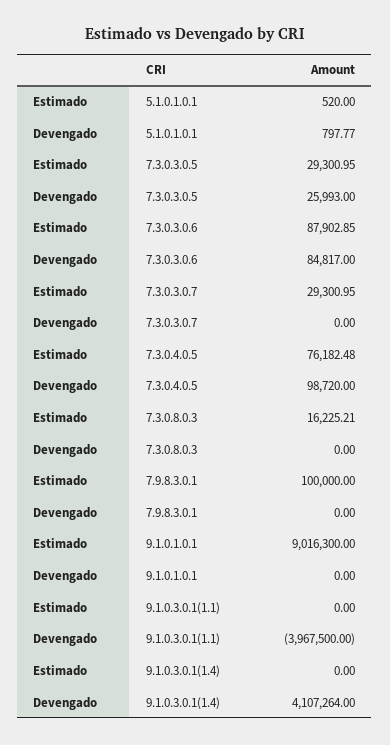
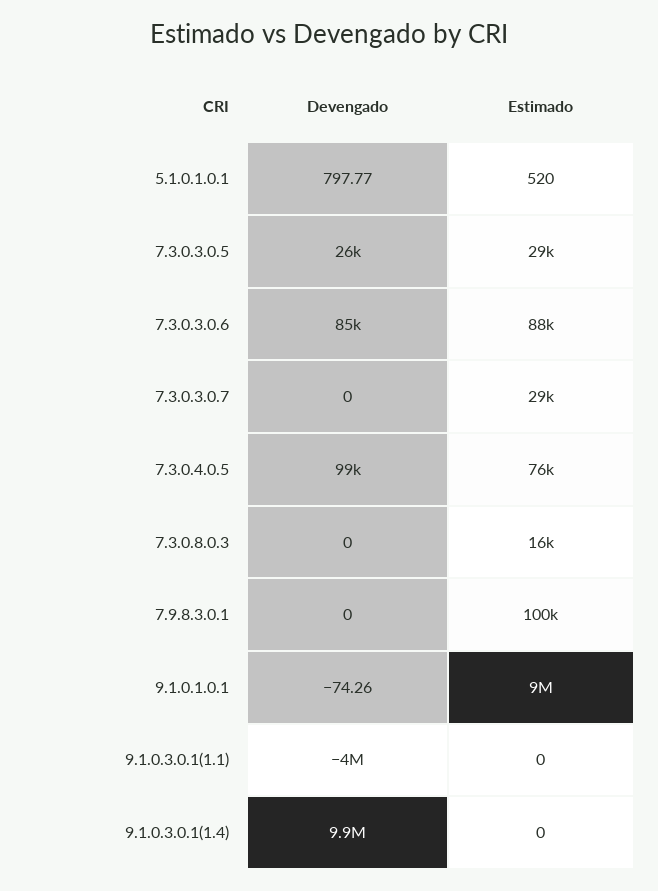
Devengado, 9.1.0.1.0.1: 0 -> -74.26
Devengado, 9.1.0.3.0.1(1.4): 4107264 -> 9900000

